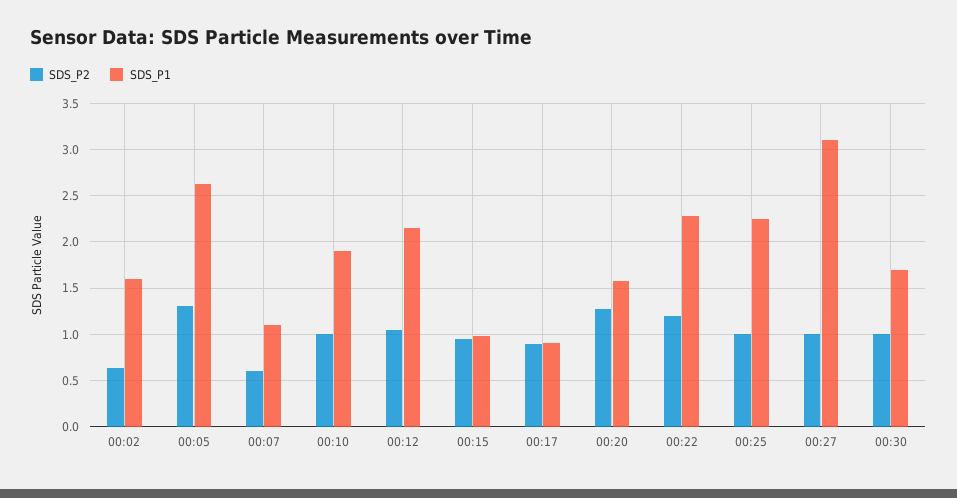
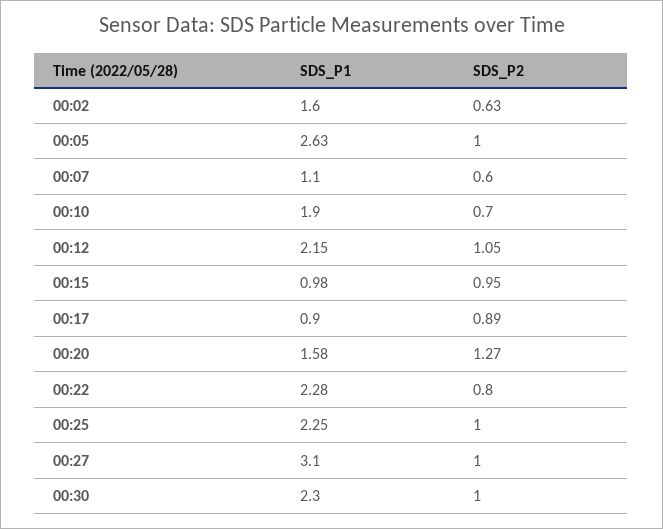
SDS_P2, 00:05: 1.3 -> 1
SDS_P2, 00:10: 1 -> 0.7
SDS_P2, 00:22: 1.2 -> 0.8
SDS_P1, 00:30: 1.7 -> 2.3

